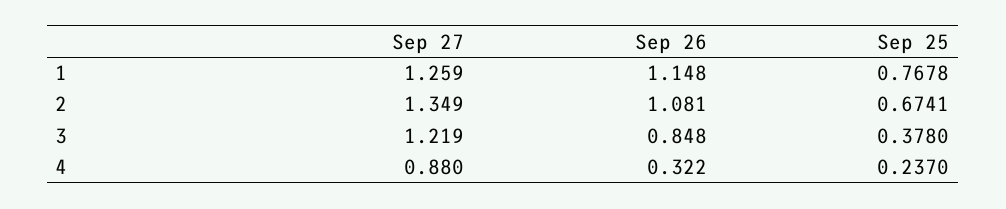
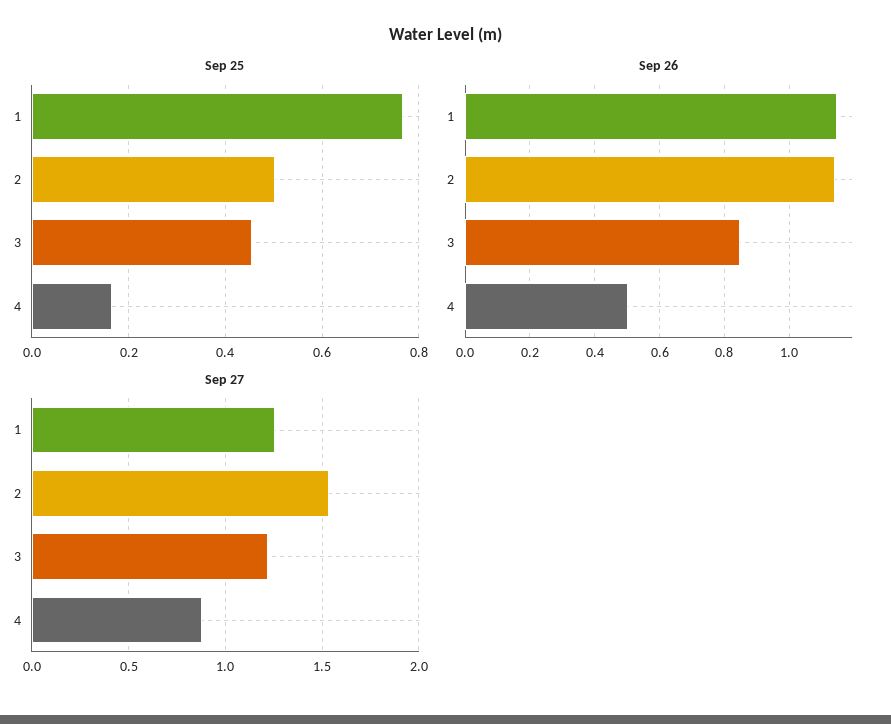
Sep 27, 2: 1.349 -> 1.55
Sep 26, 2: 1.081 -> 1.14
Sep 25, 2: 0.6741 -> 0.5
Sep 25, 3: 0.378 -> 0.46
Sep 26, 4: 0.322 -> 0.5
Sep 25, 4: 0.237 -> 0.16

